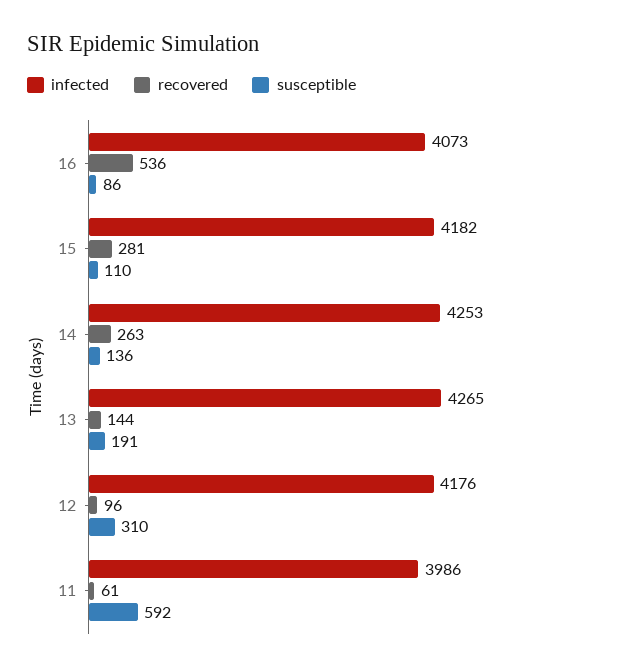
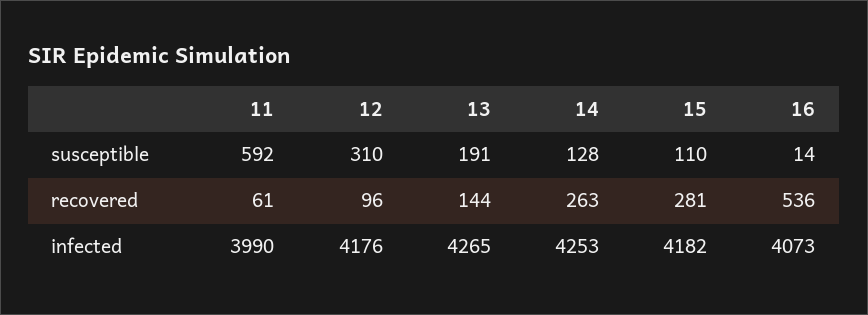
susceptible, 16: 86 -> 14
susceptible, 14: 136 -> 128
infected, 11: 3986 -> 3990

